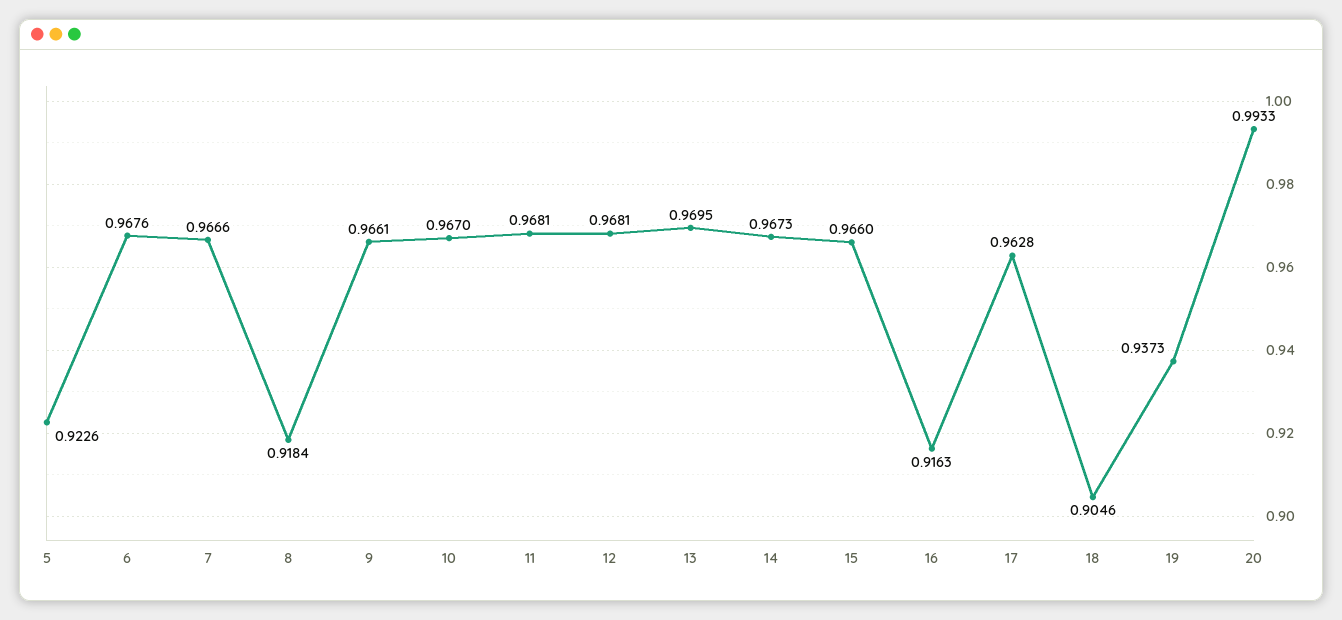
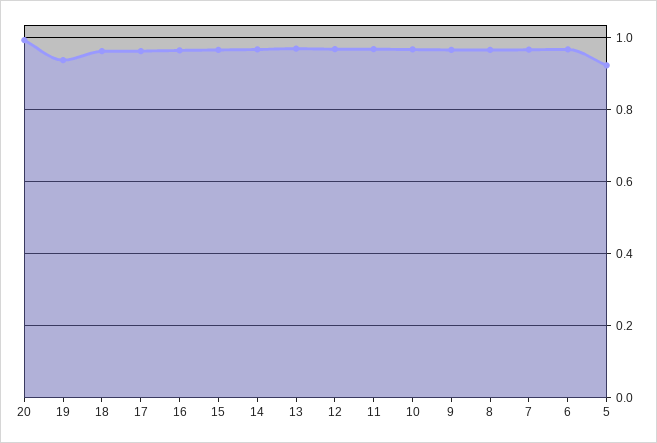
8: 0.9184 -> 0.96
16: 0.9163 -> 0.96
18: 0.9046 -> 0.96

